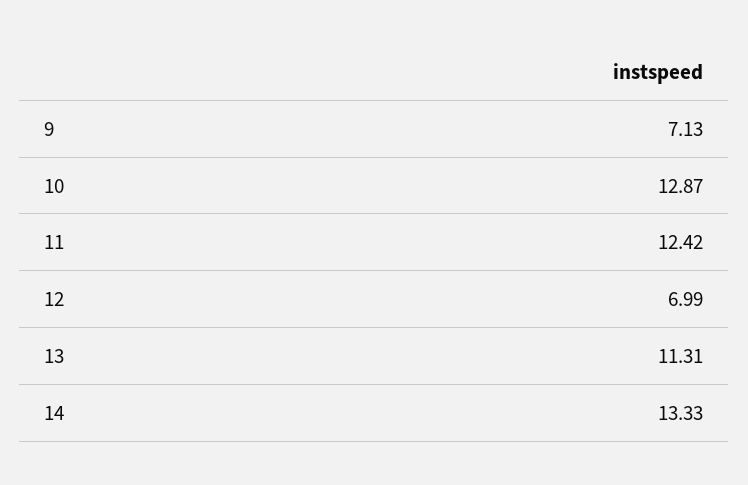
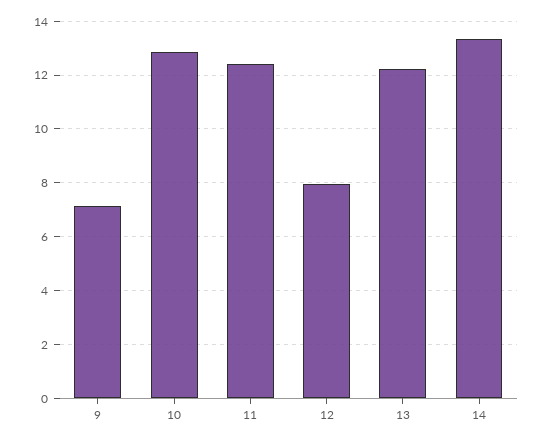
12: 6.99 -> 8
13: 11.31 -> 12.25

